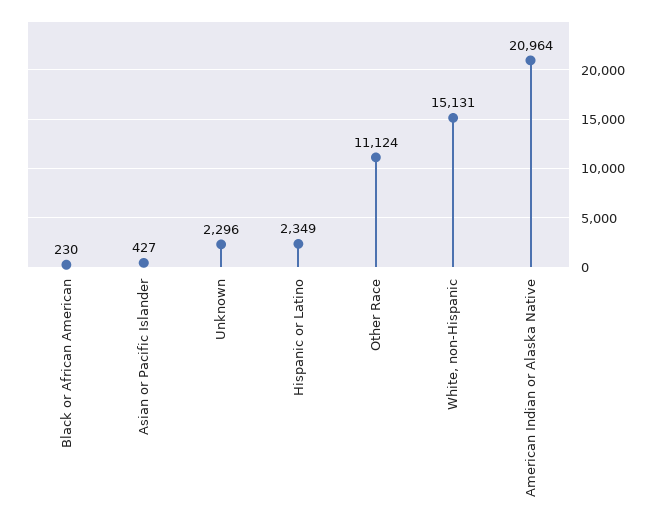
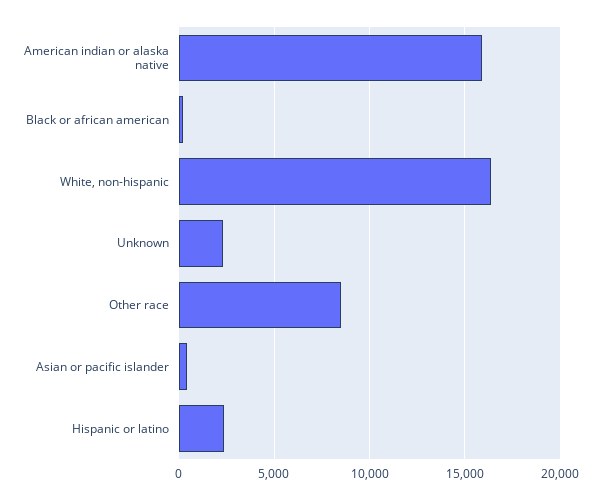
Other Race: 11124 -> 8500
White, non-Hispanic: 15131 -> 16500
American Indian or Alaska Native: 20964 -> 16000

